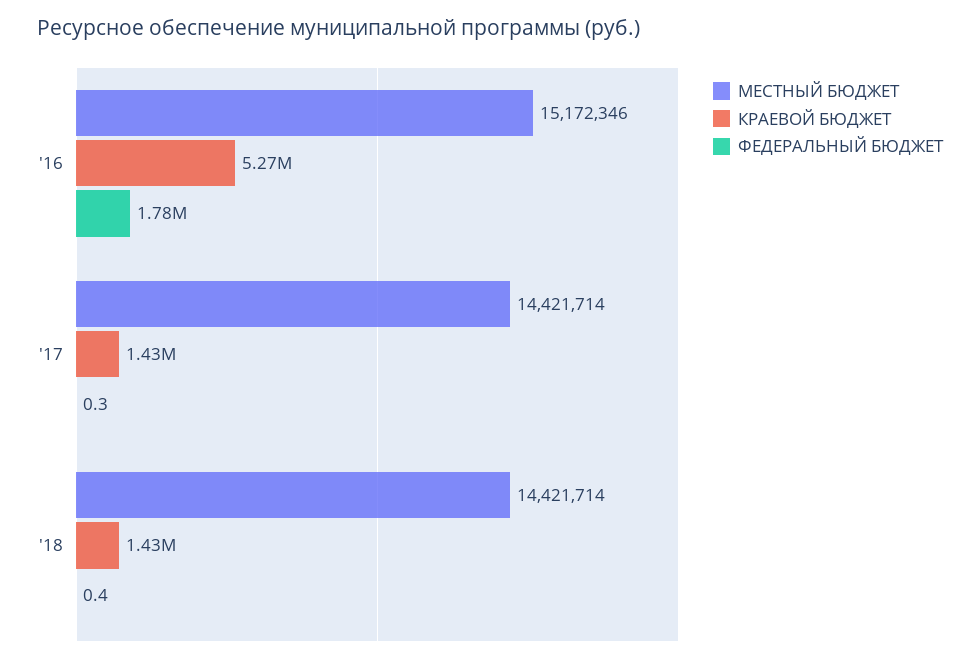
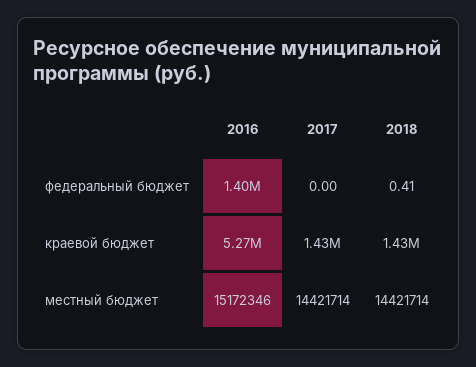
ФЕДЕРАЛЬНЫЙ БЮДЖЕТ, '16: 1780000 -> 1400000
ФЕДЕРАЛЬНЫЙ БЮДЖЕТ, '17: 0.3 -> 0

